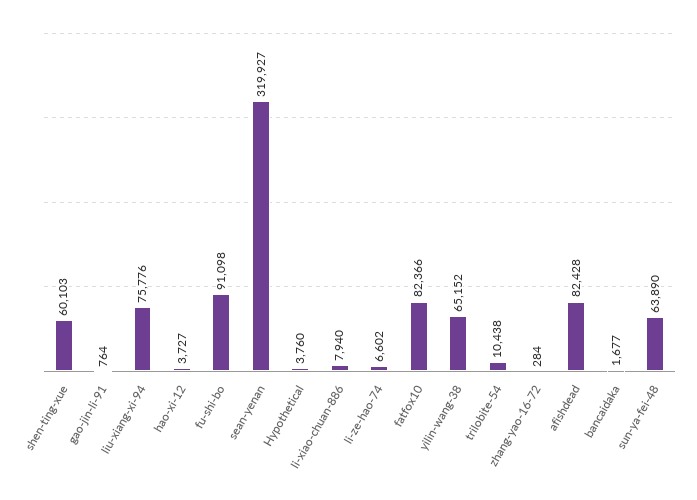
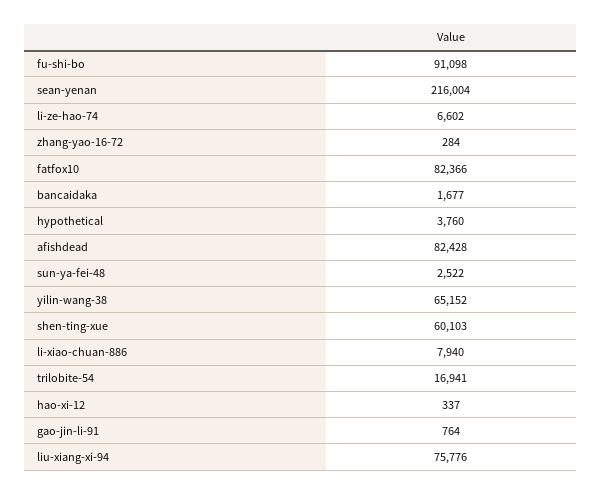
hao-xi-12: 3727 -> 337
sean-yenan: 319927 -> 216004
trilobite-54: 10438 -> 16941
sun-ya-fei-48: 63890 -> 2522

